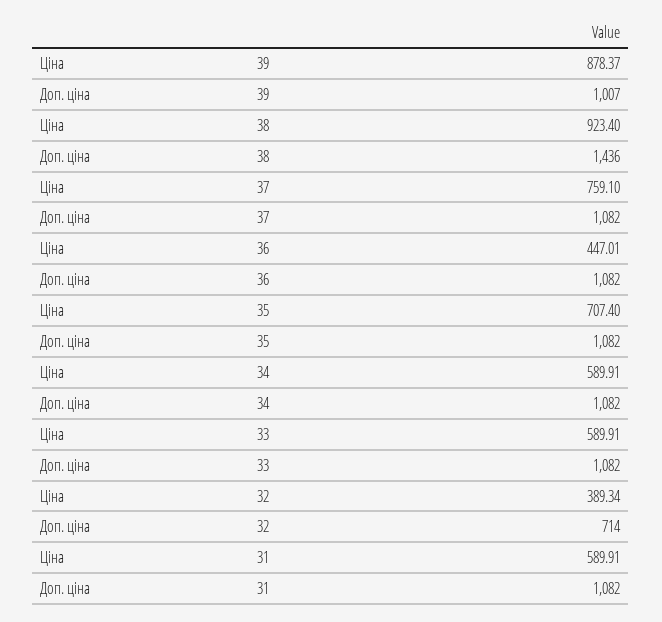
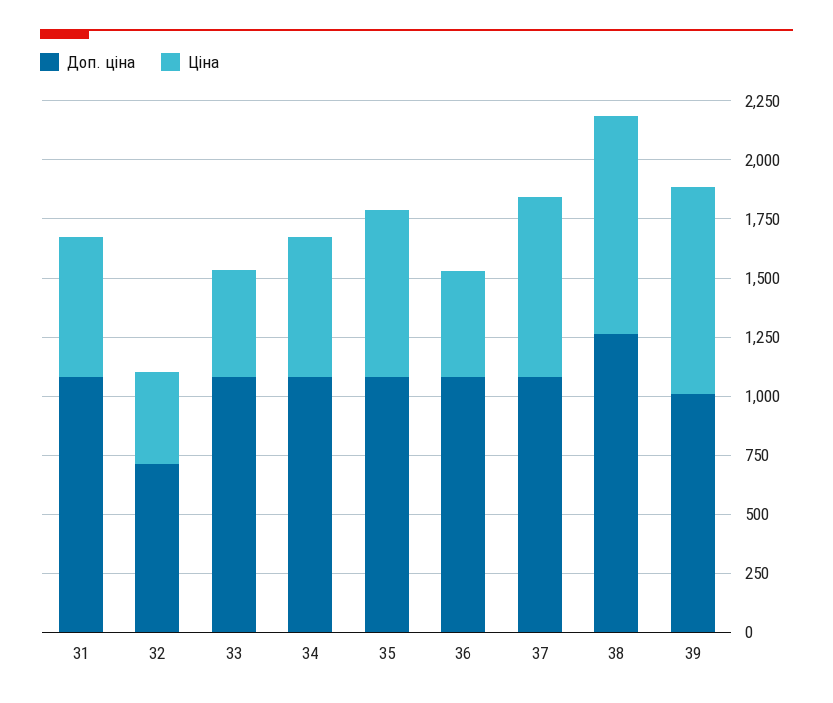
Доп. ціна, 38: 1436 -> 1250
Ціна, 33: 589.91 -> 450

